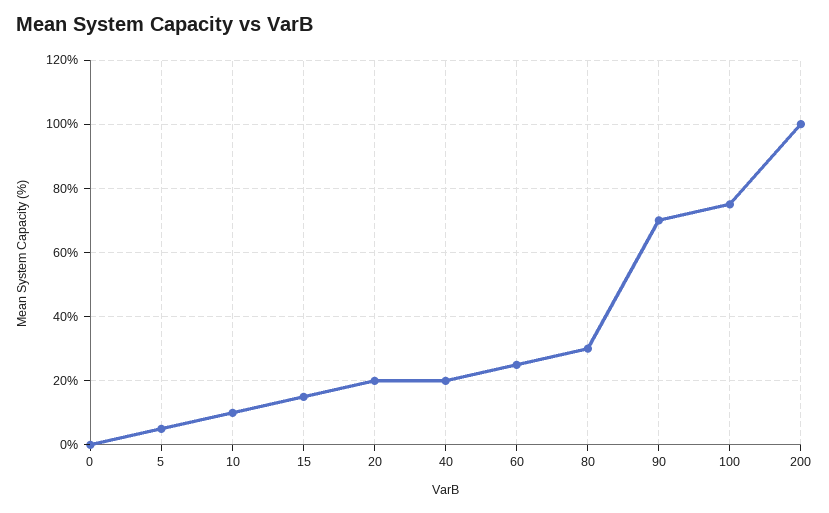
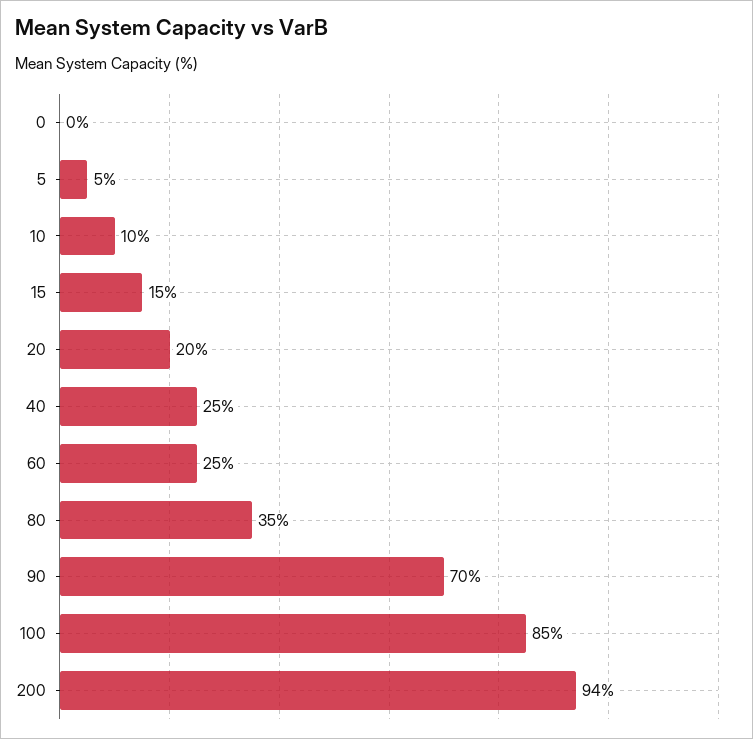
40: 20 -> 25
80: 30 -> 35
100: 75 -> 85
200: 100 -> 94

